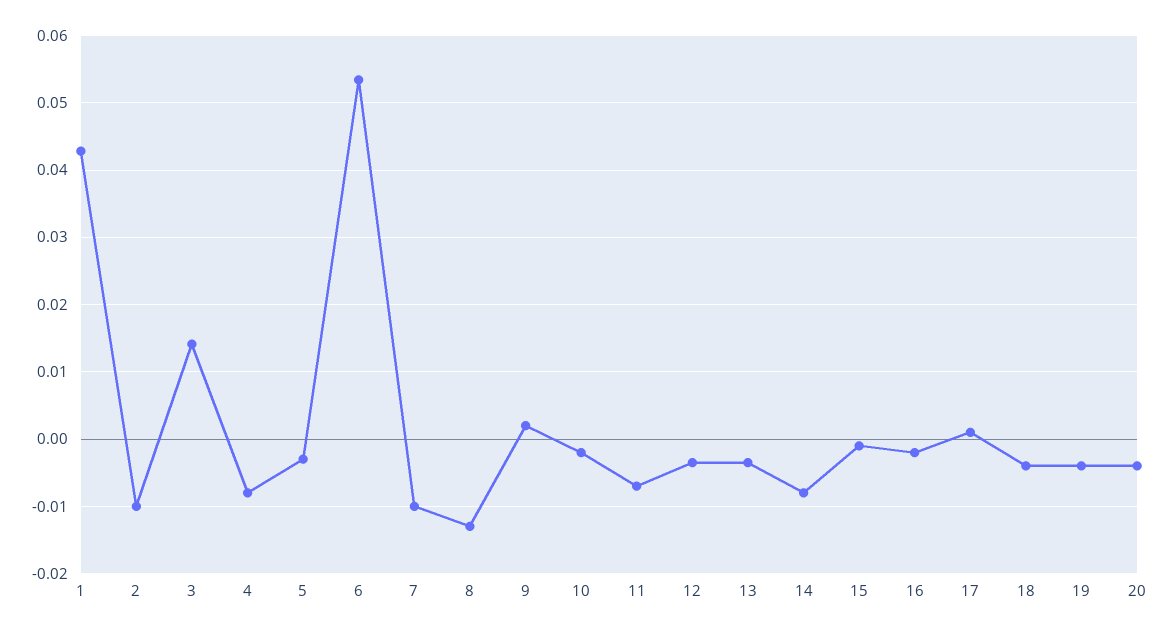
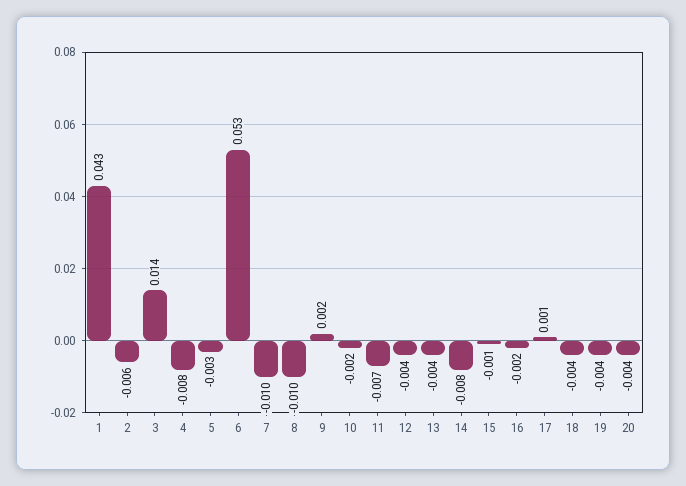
2: -0.01 -> -0.006
8: -0.013 -> -0.01

